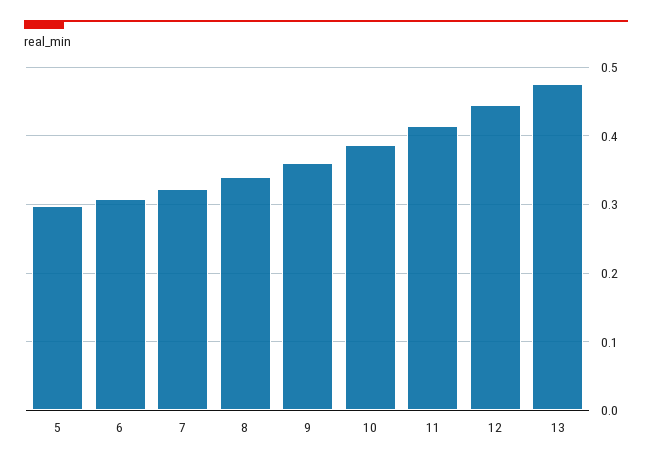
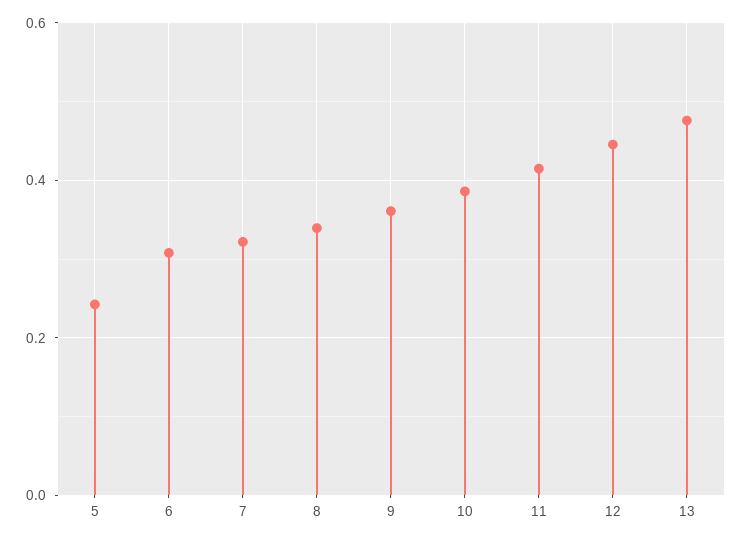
5: 0.3 -> 0.24

